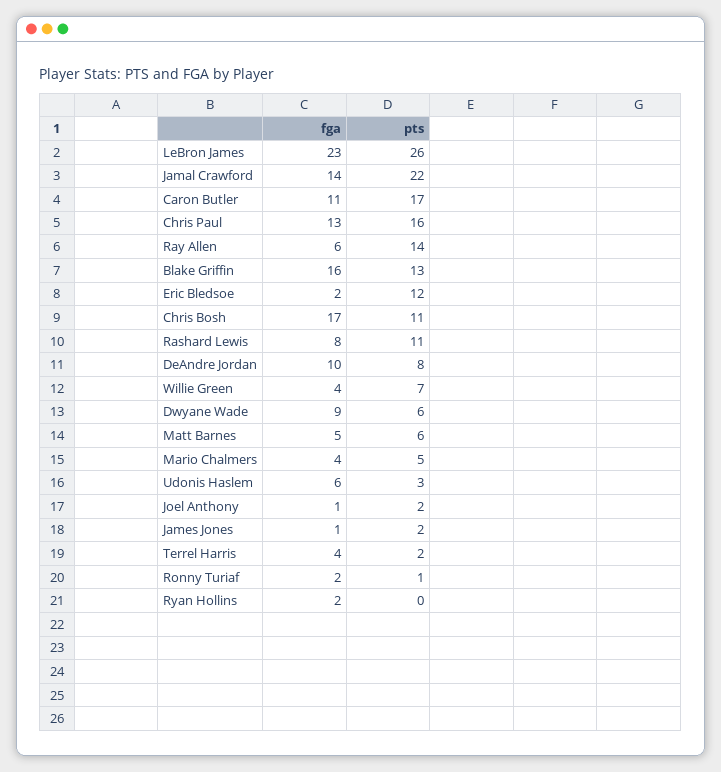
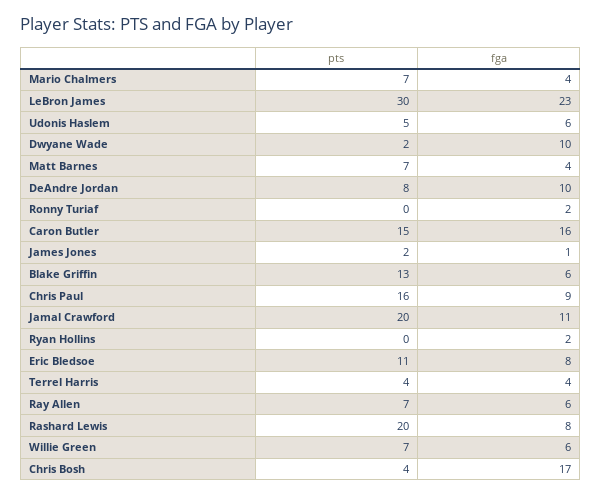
pts, LeBron James: 26 -> 30
fga, Jamal Crawford: 14 -> 11
pts, Jamal Crawford: 22 -> 20
fga, Caron Butler: 11 -> 16
pts, Caron Butler: 17 -> 15
fga, Chris Paul: 13 -> 9
pts, Ray Allen: 14 -> 7
fga, Blake Griffin: 16 -> 6
fga, Eric Bledsoe: 2 -> 8
pts, Eric Bledsoe: 12 -> 11
pts, Chris Bosh: 11 -> 4
pts, Rashard Lewis: 11 -> 20
fga, Willie Green: 4 -> 6
fga, Dwyane Wade: 9 -> 10
pts, Dwyane Wade: 6 -> 2
fga, Matt Barnes: 5 -> 4
pts, Matt Barnes: 6 -> 7
pts, Mario Chalmers: 5 -> 7
pts, Udonis Haslem: 3 -> 5
fga, Joel Anthony: 1 -> none
pts, Joel Anthony: 2 -> none
pts, Terrel Harris: 2 -> 4
pts, Ronny Turiaf: 1 -> 0

